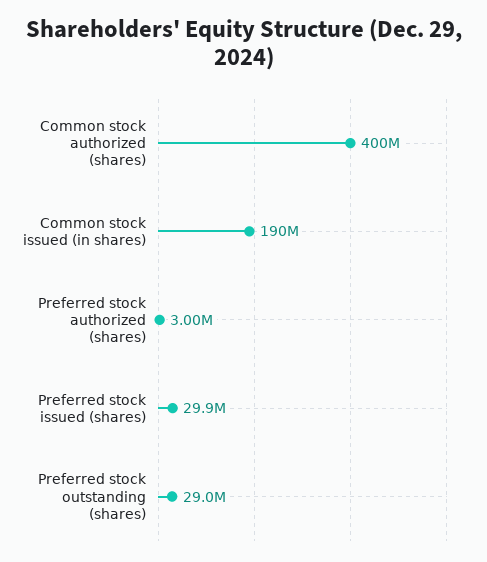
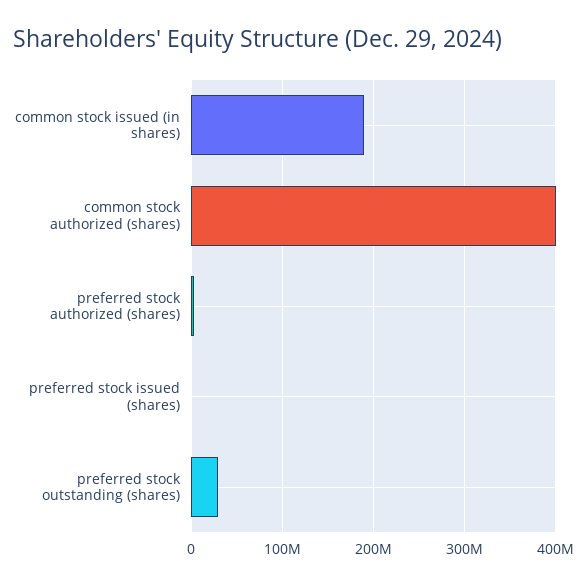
Preferred stock issued (shares): 29900000 -> 0

